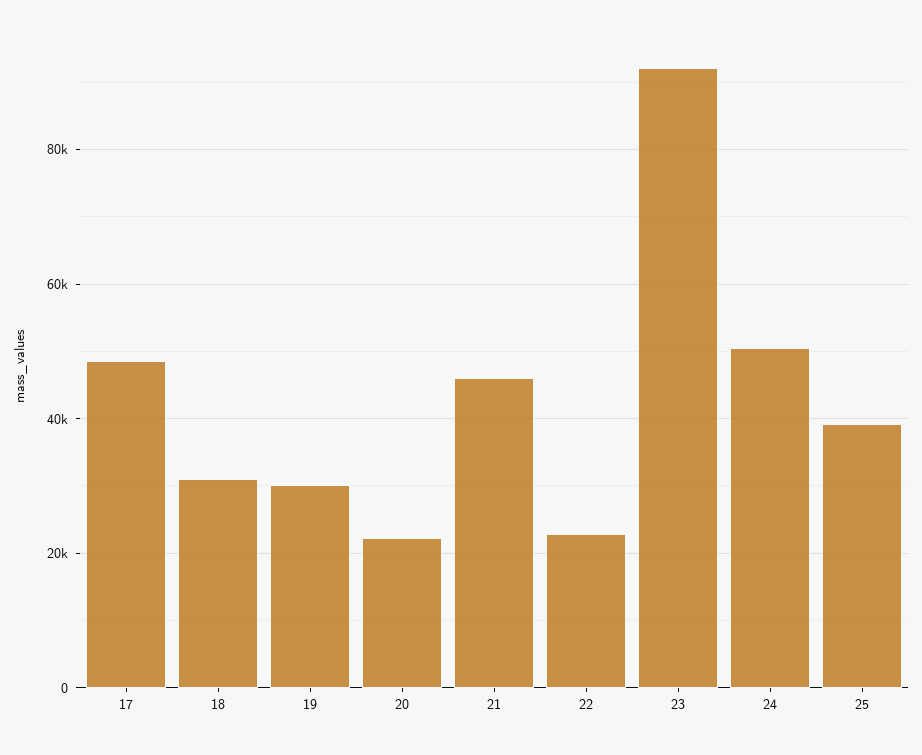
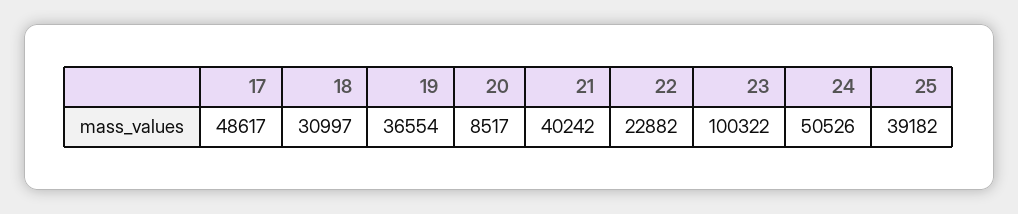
19: 30000 -> 36554
20: 22000 -> 8517
21: 46000 -> 40242
23: 92000 -> 100322

